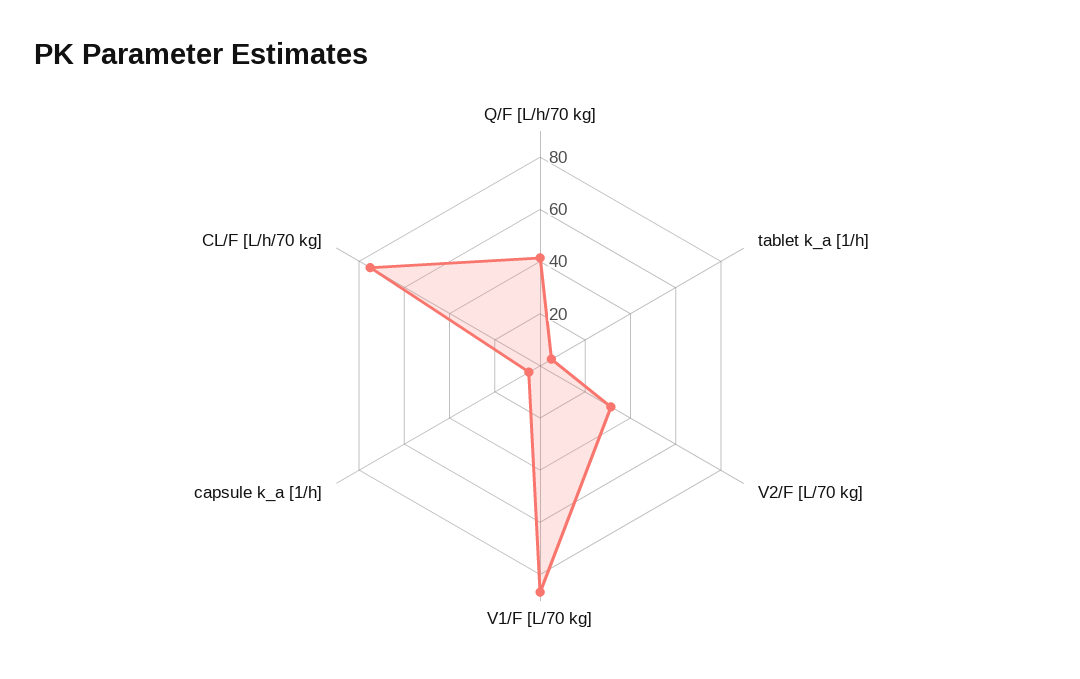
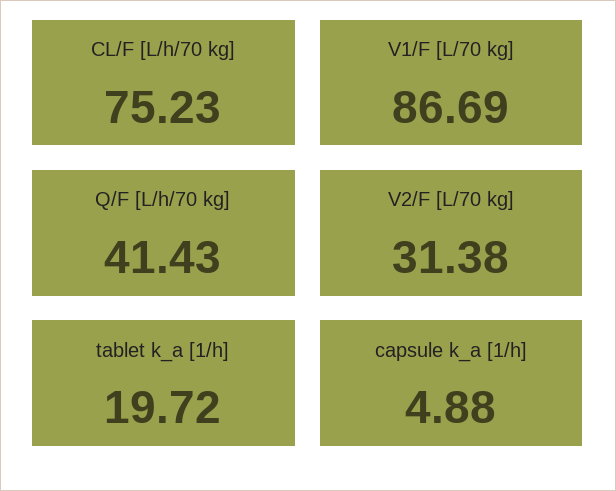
tablet k_a [1/h]: 5 -> 19.72

